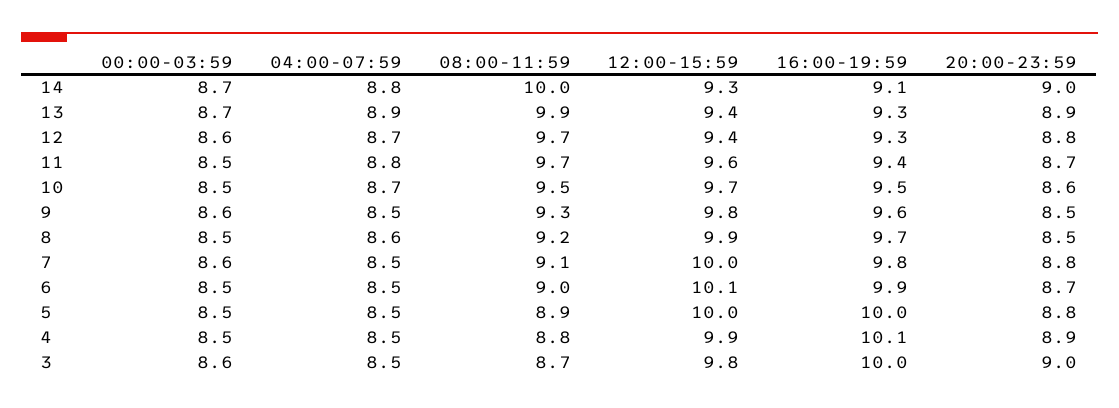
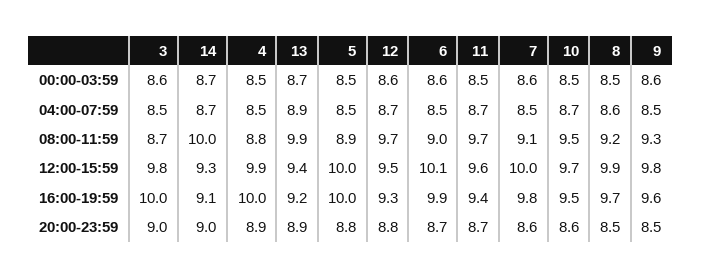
04:00-07:59, 14: 8.8 -> 8.7
16:00-19:59, 13: 9.3 -> 9.2
12:00-15:59, 12: 9.4 -> 9.5
04:00-07:59, 11: 8.8 -> 8.7
20:00-23:59, 7: 8.8 -> 8.6
00:00-03:59, 6: 8.5 -> 8.6
16:00-19:59, 4: 10.1 -> 10

